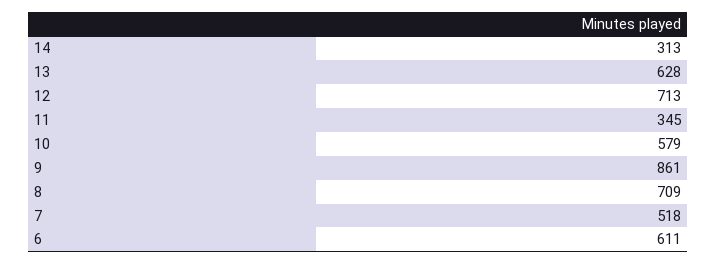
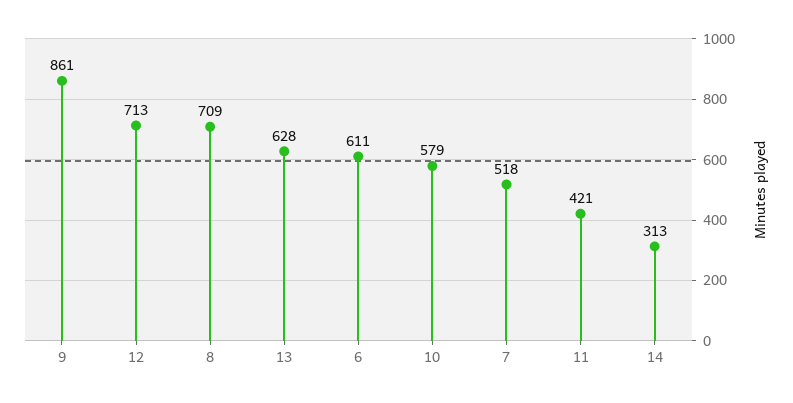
11: 345 -> 421

